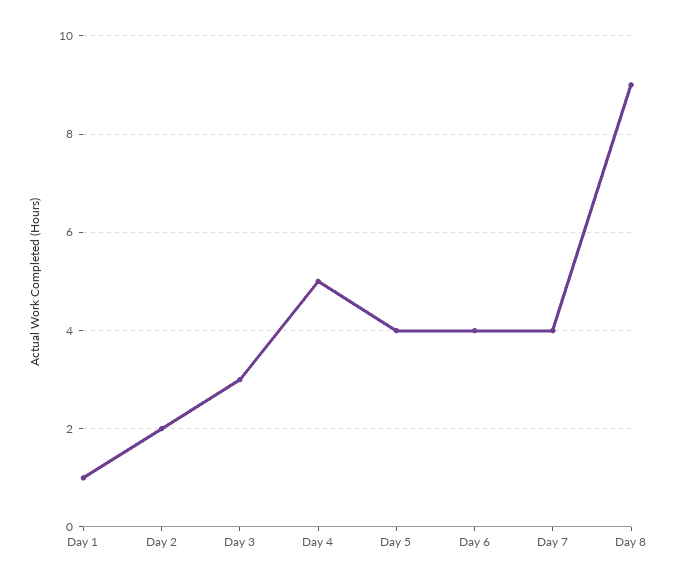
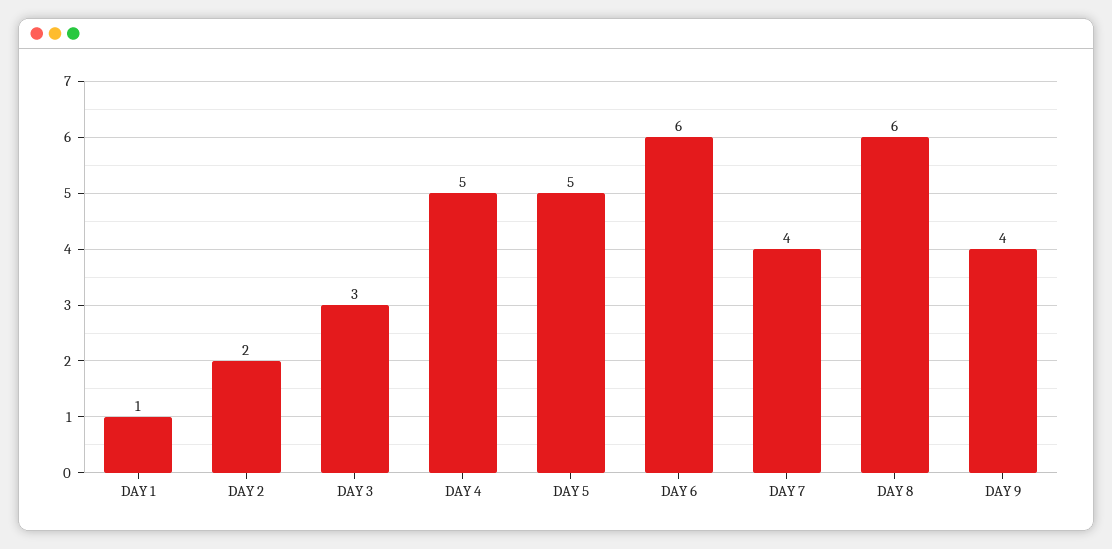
Day 5: 4 -> 5
Day 6: 4 -> 6
Day 8: 9 -> 6
DAY 9: none -> 4

